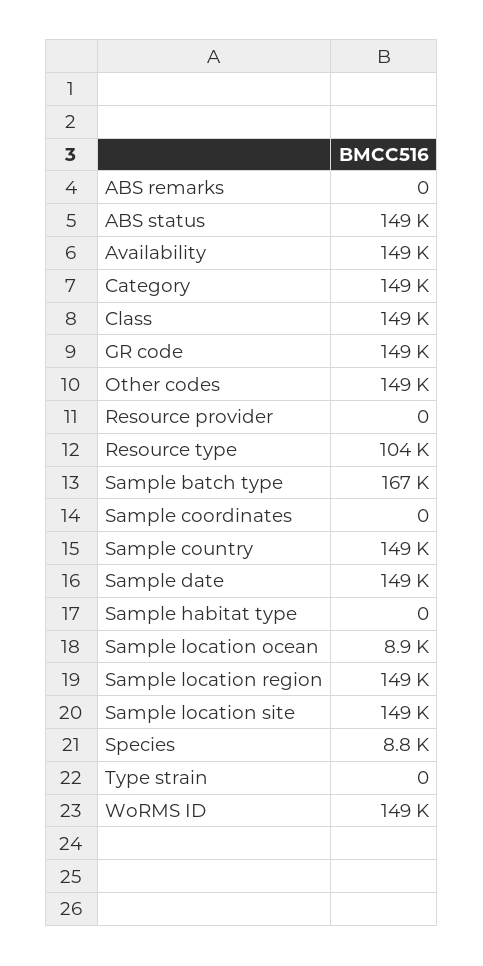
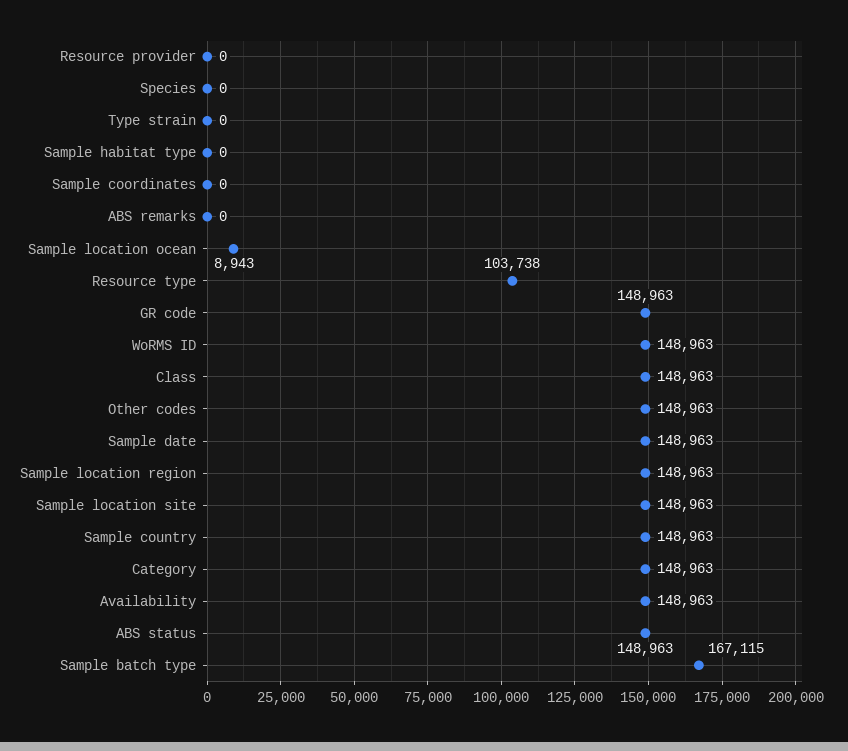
Species: 8800 -> 0

